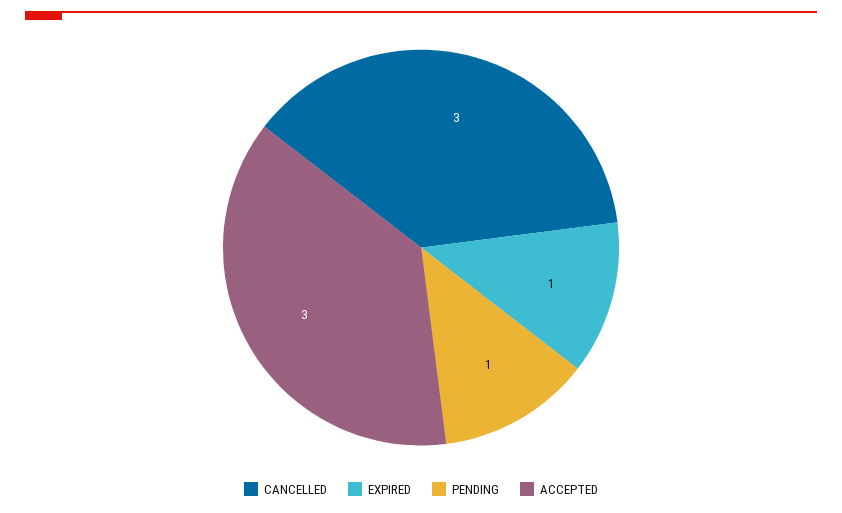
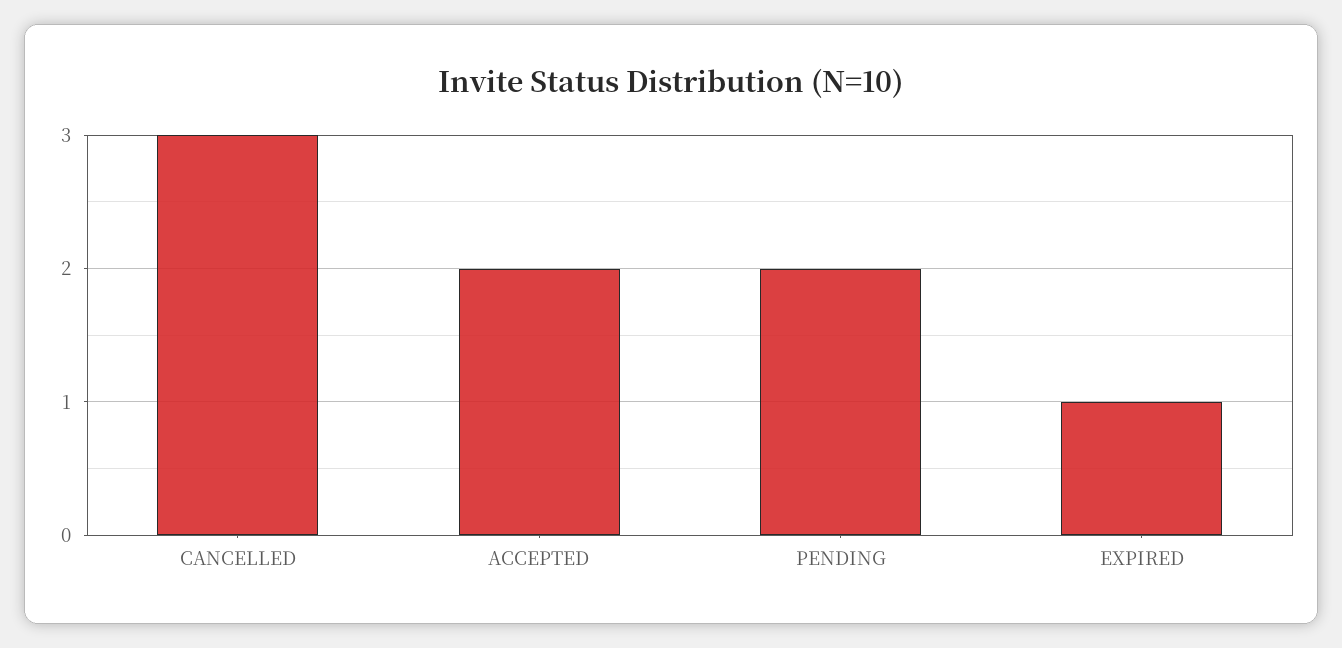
PENDING: 1 -> 2
ACCEPTED: 3 -> 2

